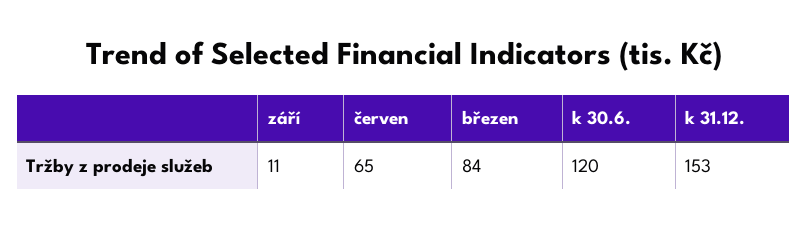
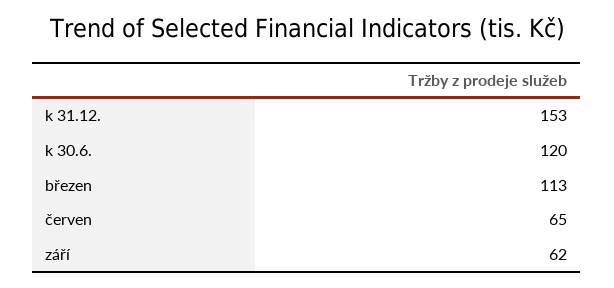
září: 11 -> 62
březen: 84 -> 113

